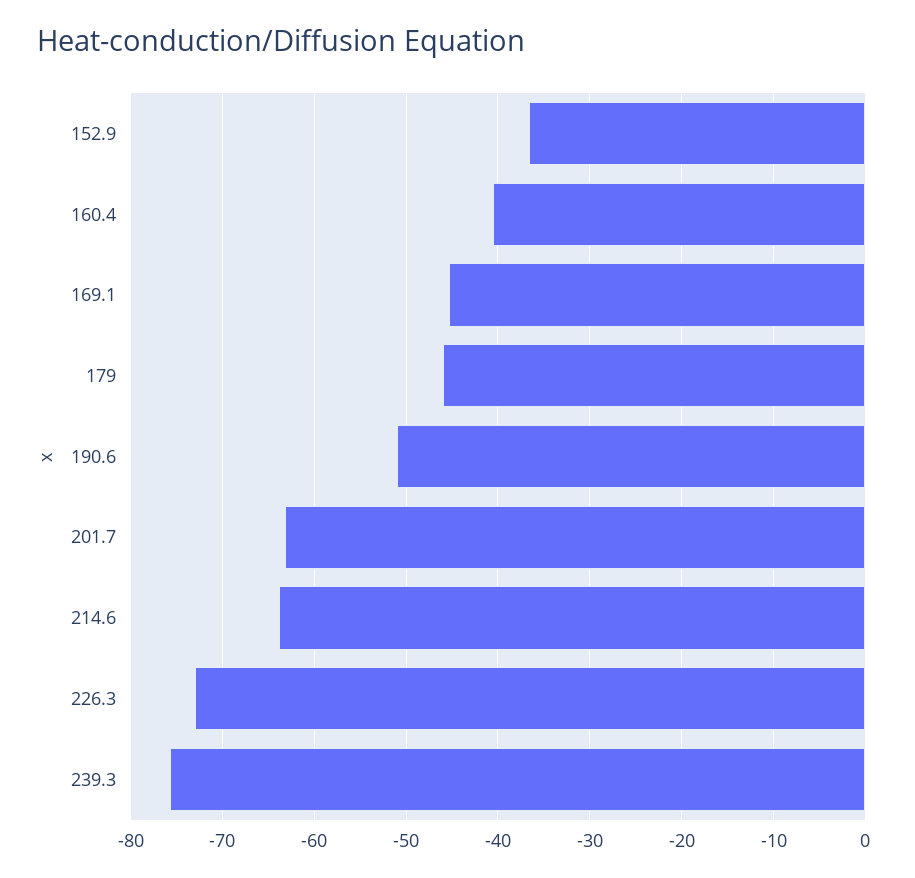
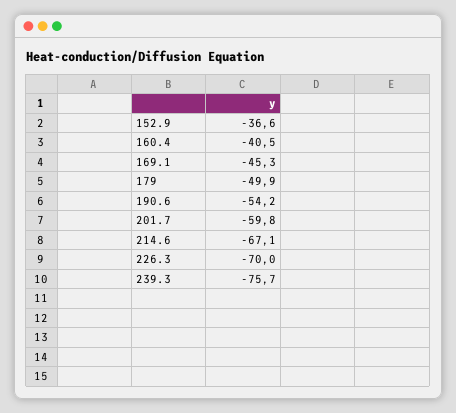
179: -46 -> -49.9
190.6: -51 -> -54.2
201.7: -63 -> -59.8
214.6: -64 -> -67.1
226.3: -73 -> -70

